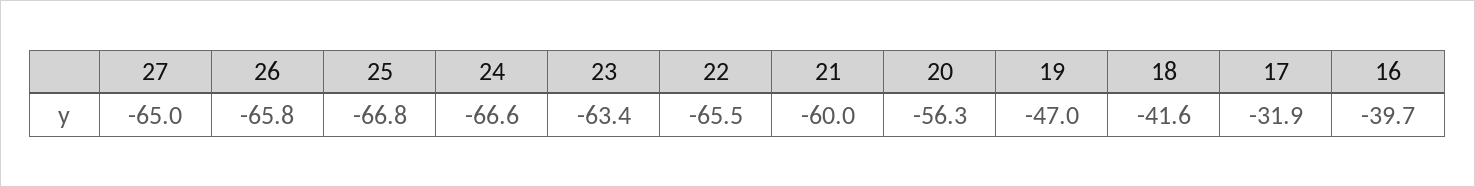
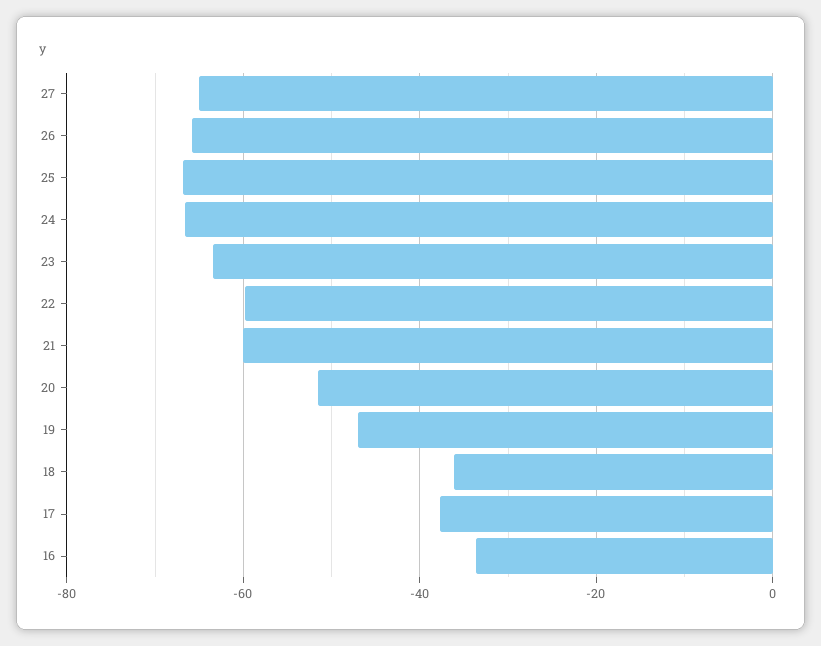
22: -65.5 -> -60
20: -56.3 -> -52
18: -41.6 -> -36
17: -31.9 -> -38
16: -39.7 -> -34

